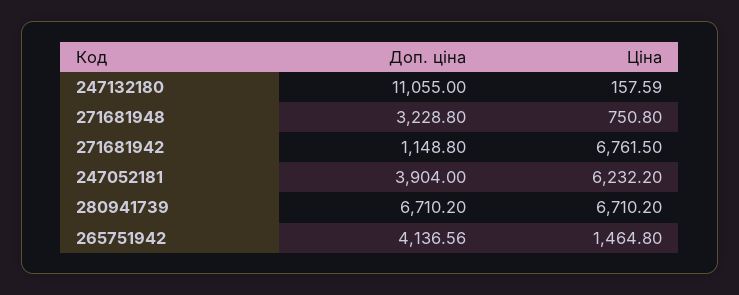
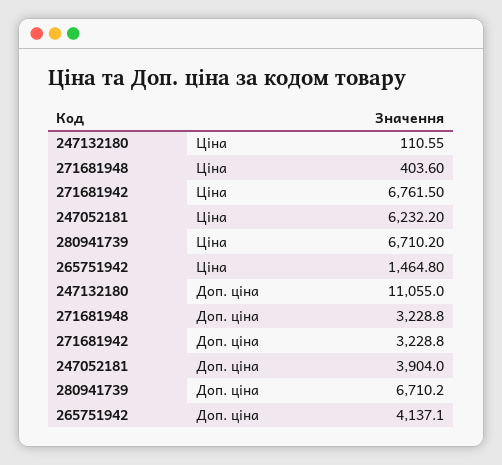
Ціна, 247132180: 157.59 -> 110.55
Ціна, 271681948: 750.8 -> 403.6
Доп. ціна, 271681942: 1148.8 -> 3228.8
Доп. ціна, 265751942: 4136.56 -> 4137.1

